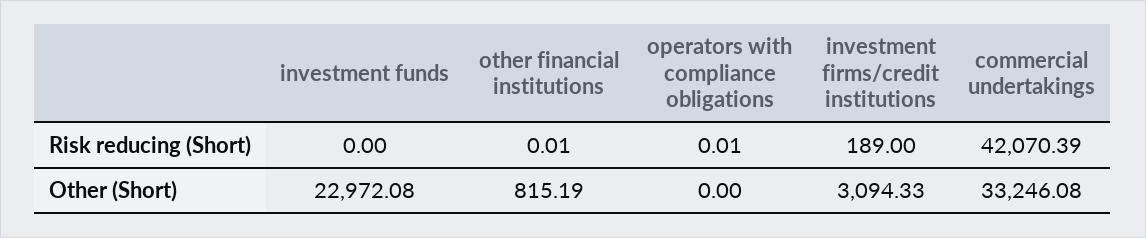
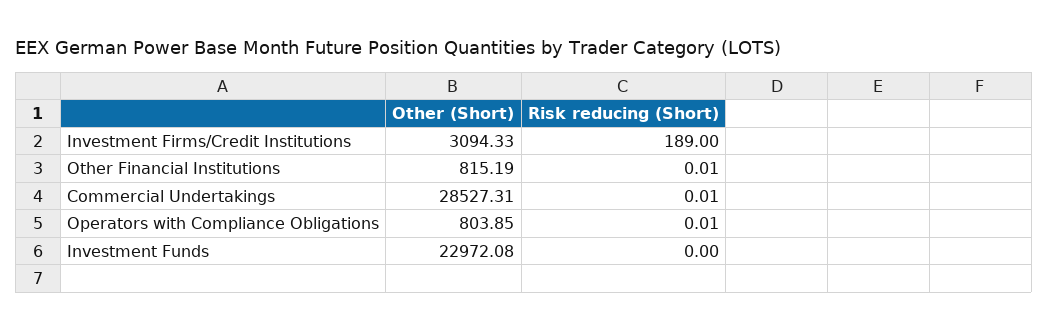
commercial undertakings, Risk reducing (Short): 42070.39 -> 0.01
operators with compliance obligations, Other (Short): 0 -> 803.85
commercial undertakings, Other (Short): 33246.08 -> 28527.31

